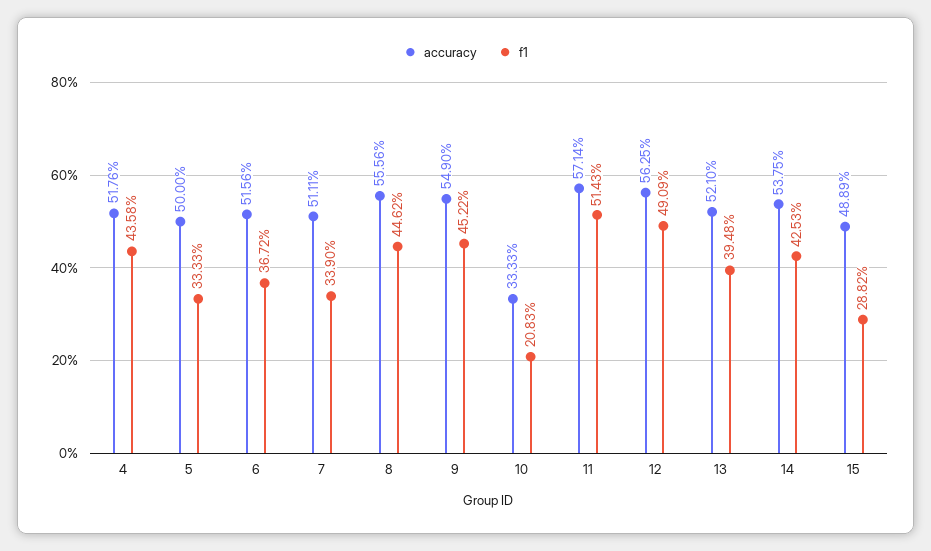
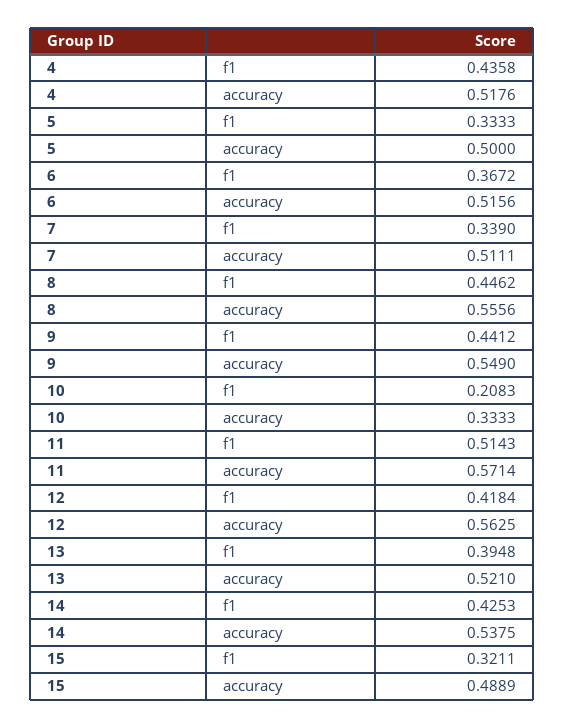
f1, 9: 0.4522 -> 0.4412
f1, 12: 0.4909 -> 0.4184
f1, 15: 0.2882 -> 0.3211

